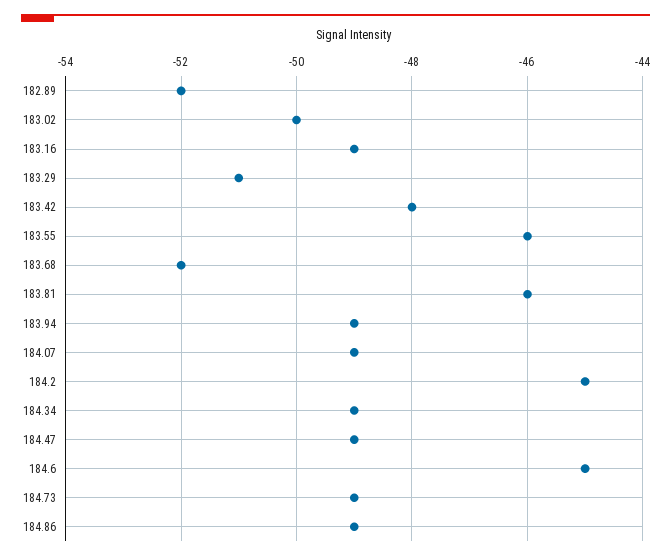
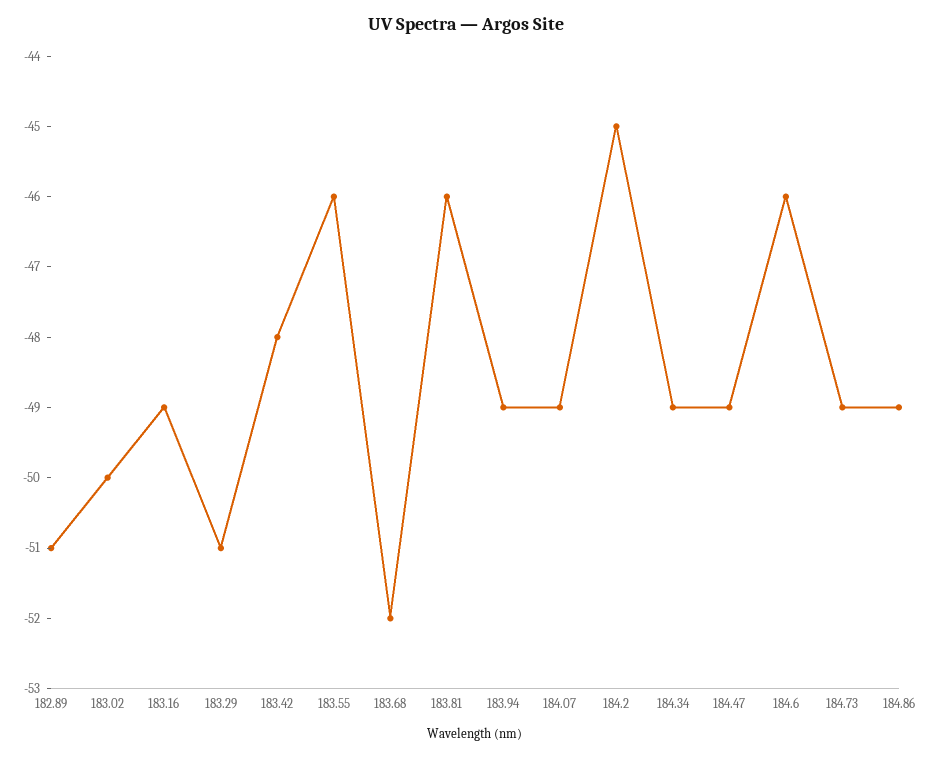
182.89: -52 -> -51
184.6: -45 -> -46

